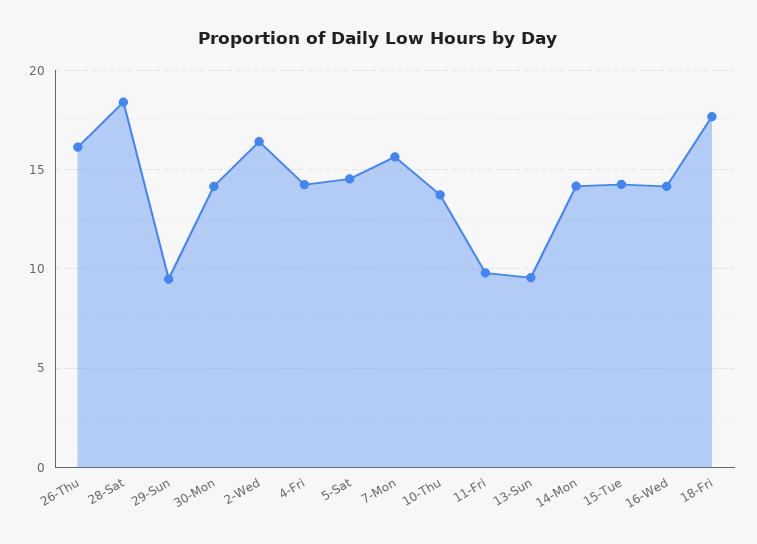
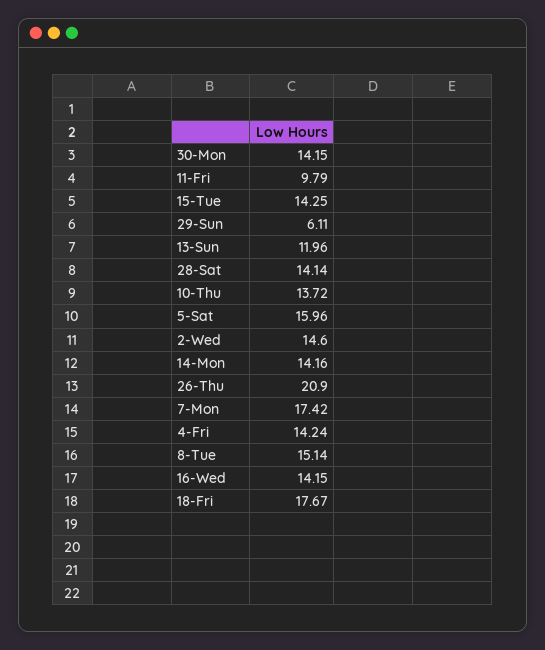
26-Thu: 16 -> 20.9
28-Sat: 18.5 -> 14.14
29-Sun: 9.5 -> 6.11
2-Wed: 16.5 -> 14.6
5-Sat: 14.5 -> 15.96
7-Mon: 15.5 -> 17.42
13-Sun: 9.5 -> 11.96
8-Tue: none -> 15.14

